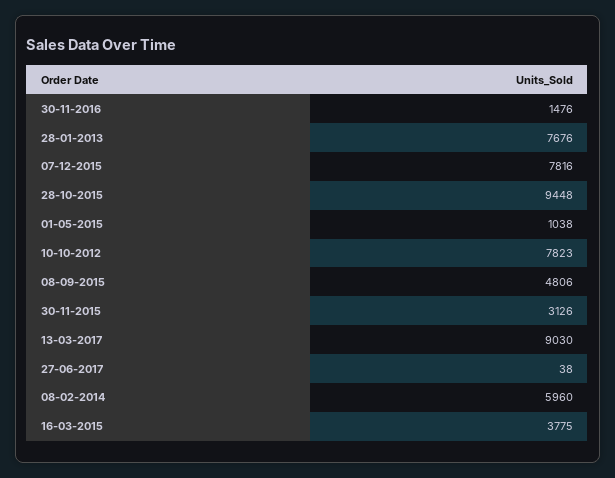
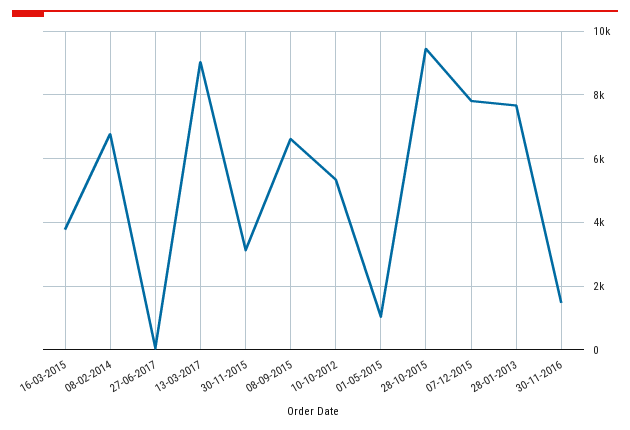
10-10-2012: 7823 -> 5400
08-09-2015: 4806 -> 6600
08-02-2014: 5960 -> 6800

